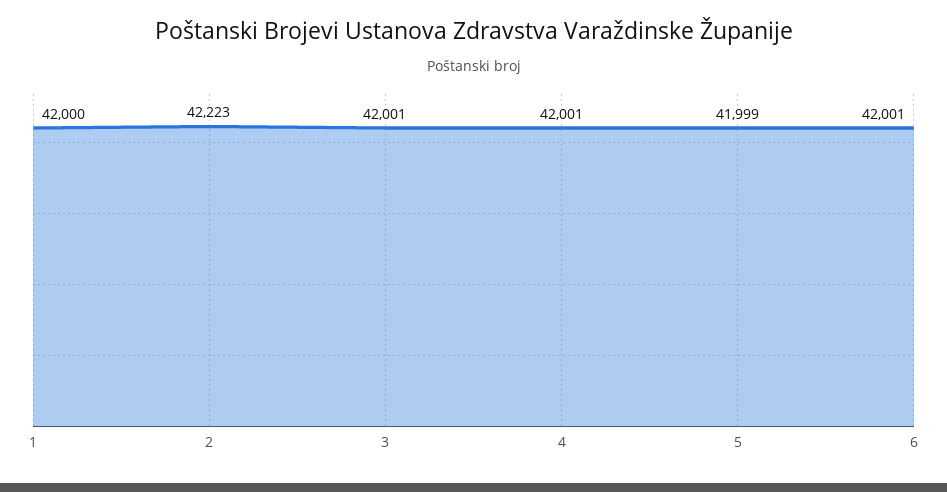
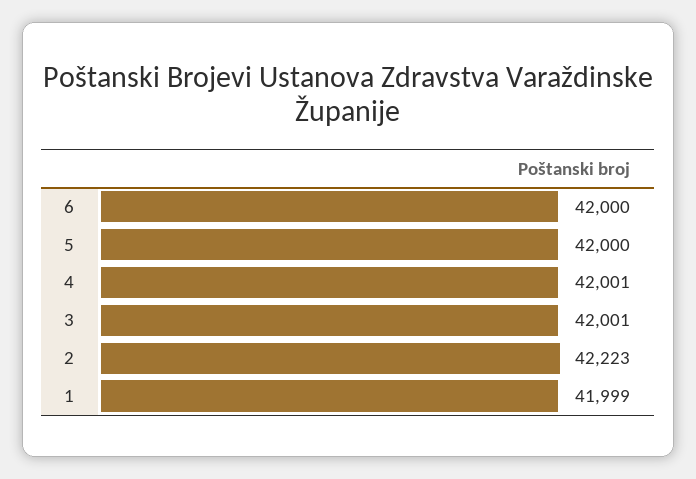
1: 42000 -> 41999
5: 41999 -> 42000
6: 42001 -> 42000

